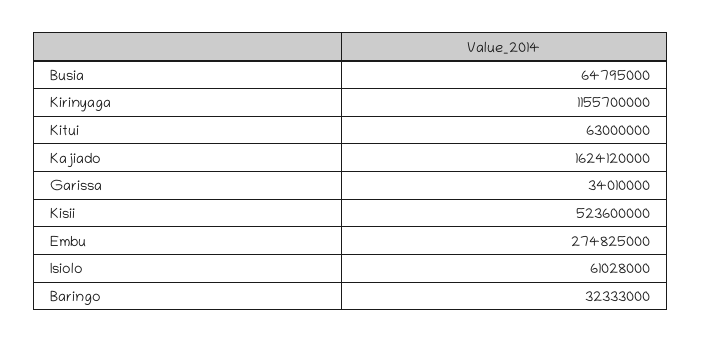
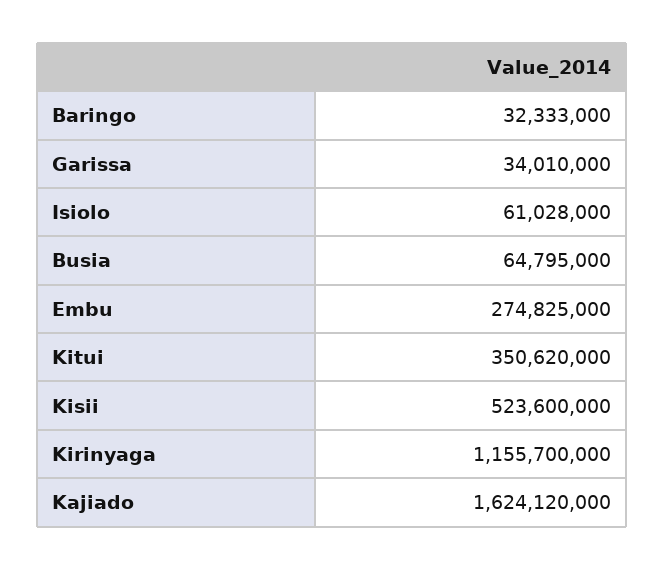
Kitui: 63000000 -> 350620000

